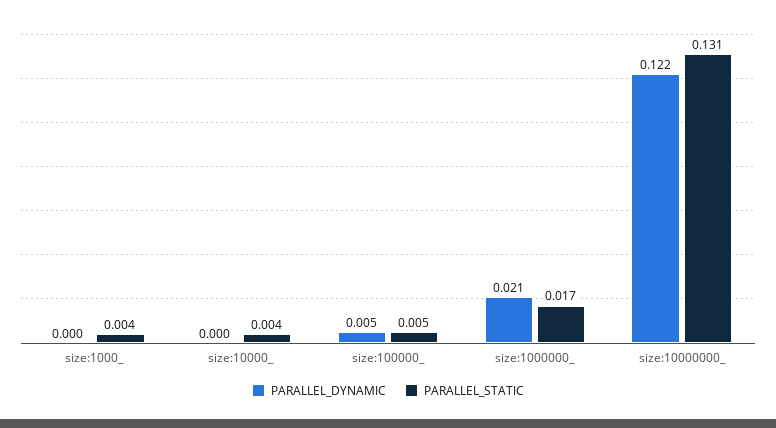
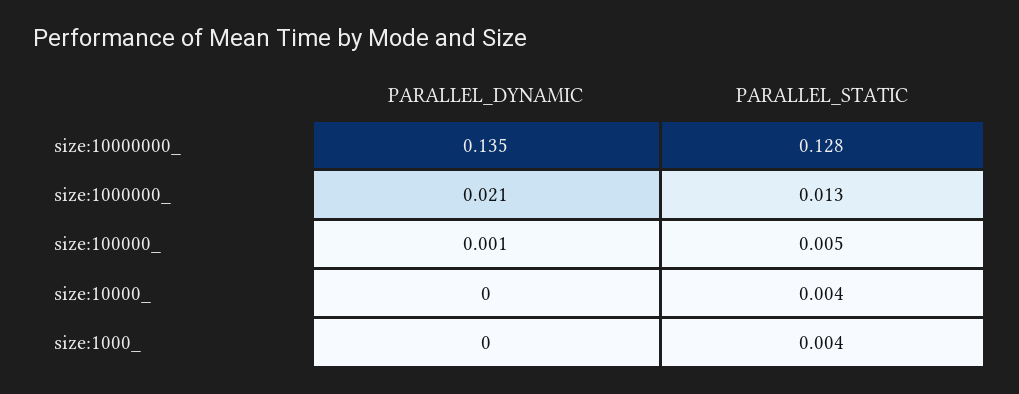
PARALLEL_DYNAMIC, size:100000_: 0.005 -> 0.001
PARALLEL_STATIC, size:1000000_: 0.017 -> 0.013
PARALLEL_DYNAMIC, size:10000000_: 0.122 -> 0.135
PARALLEL_STATIC, size:10000000_: 0.131 -> 0.128

